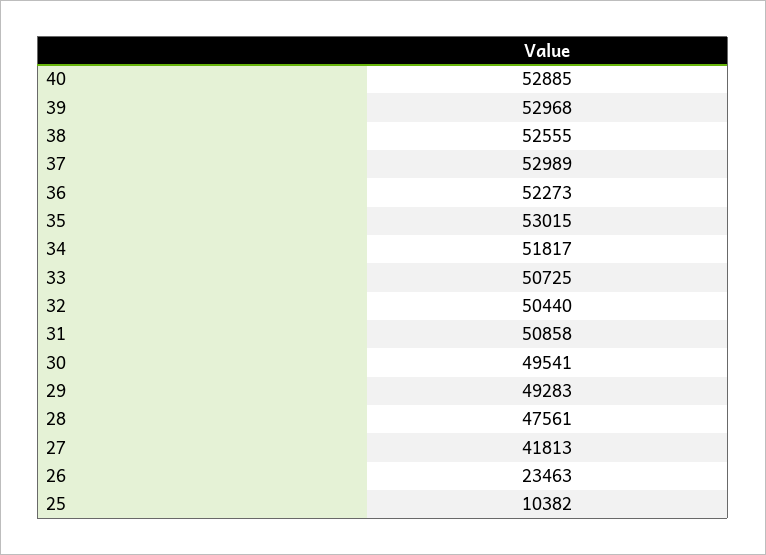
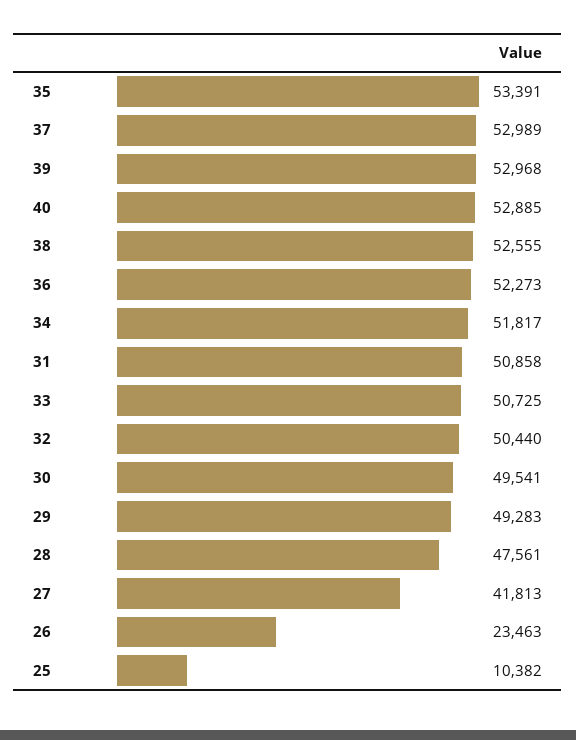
35: 53015 -> 53391

